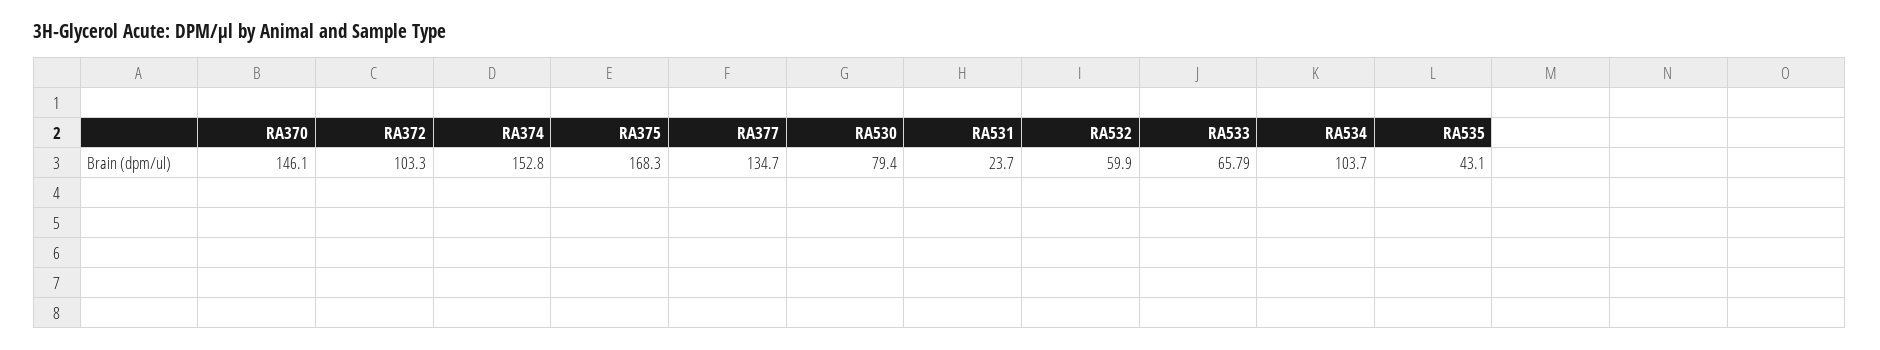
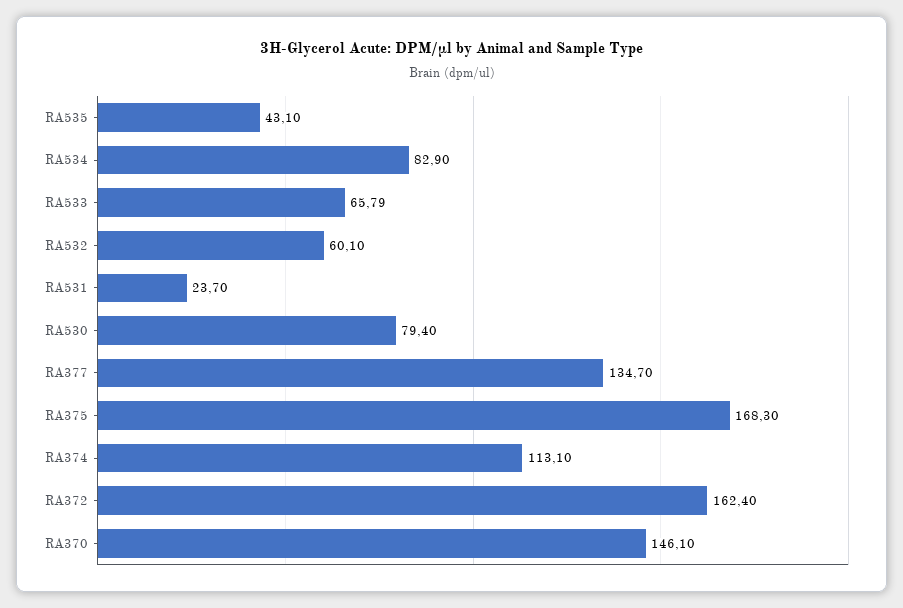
RA372: 103.3 -> 162.4
RA374: 152.8 -> 113.1
RA532: 59.9 -> 60.1
RA534: 103.7 -> 82.9

